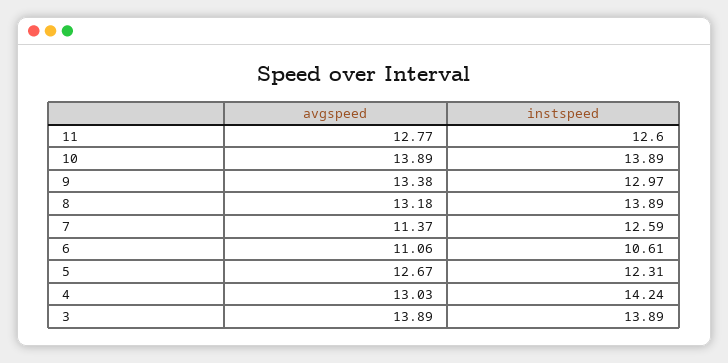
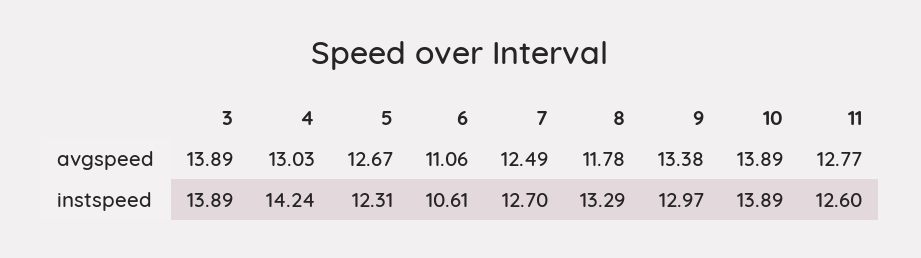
avgspeed, 8: 13.18 -> 11.78
instspeed, 8: 13.89 -> 13.29
avgspeed, 7: 11.37 -> 12.49
instspeed, 7: 12.59 -> 12.7

